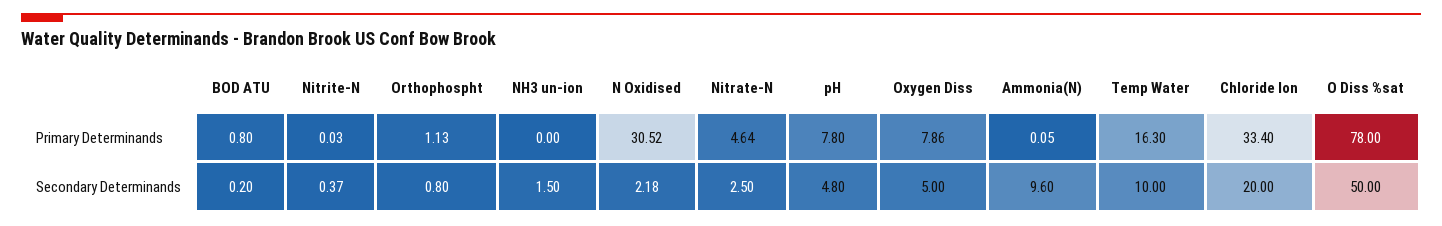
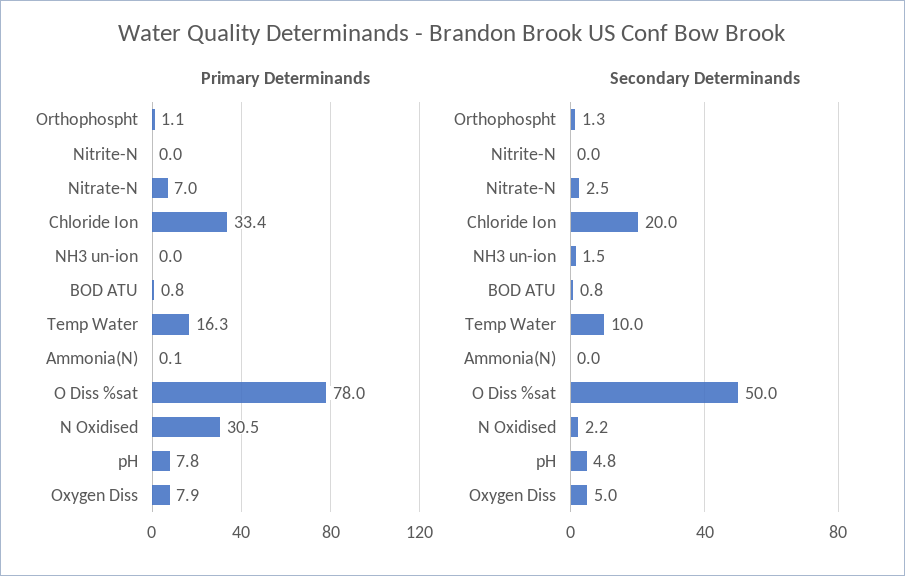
Primary Determinands, Nitrate-N: 4.64 -> 7
Secondary Determinands, BOD ATU: 0.2 -> 0.8
Secondary Determinands, Nitrite-N: 0.37 -> 0
Secondary Determinands, Orthophospht: 0.8 -> 1.3
Secondary Determinands, Ammonia(N): 9.6 -> 0

